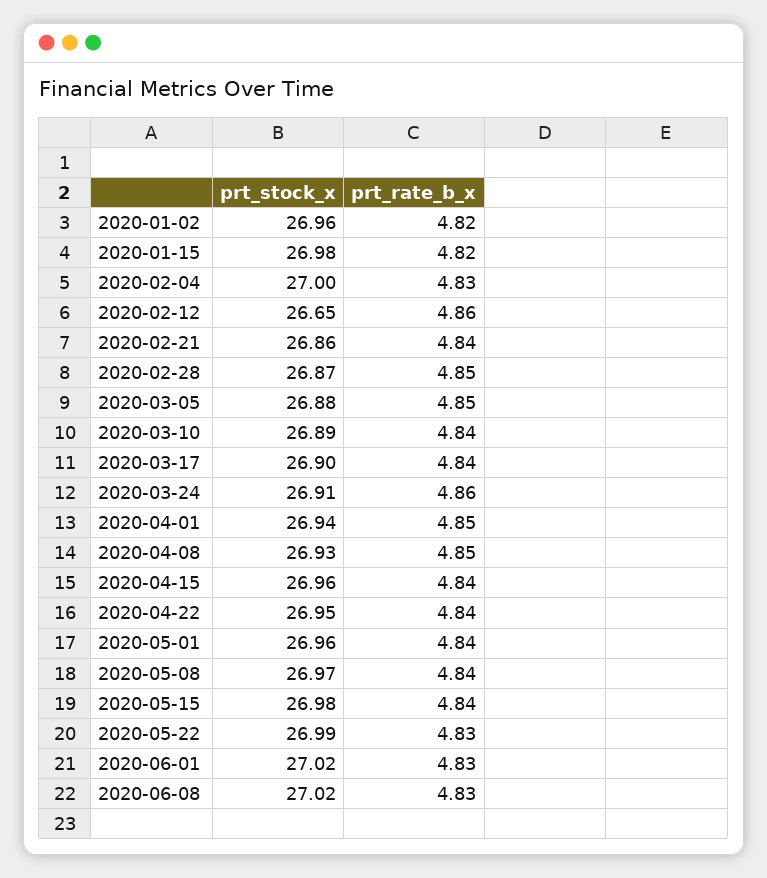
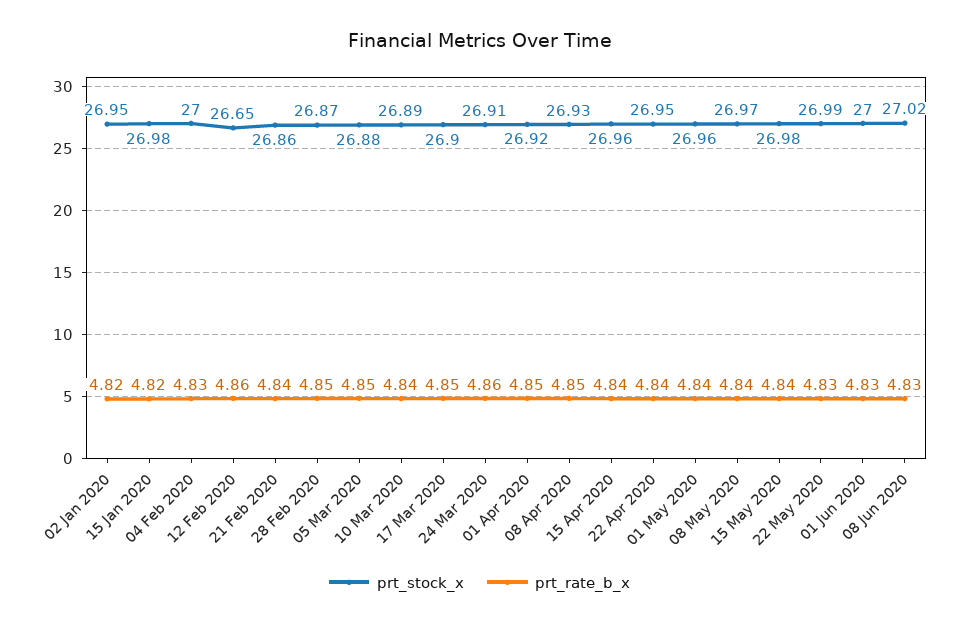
prt_stock_x, 2020-01-02: 26.96 -> 26.95
prt_rate_b_x, 2020-03-17: 4.84 -> 4.85
prt_stock_x, 2020-04-01: 26.94 -> 26.92
prt_stock_x, 2020-06-01: 27.02 -> 27

